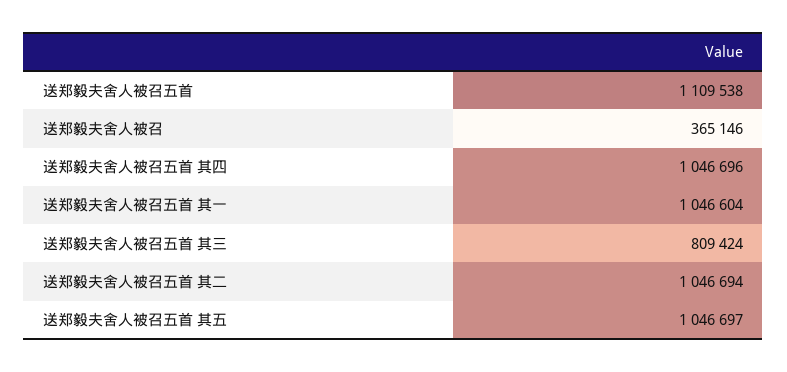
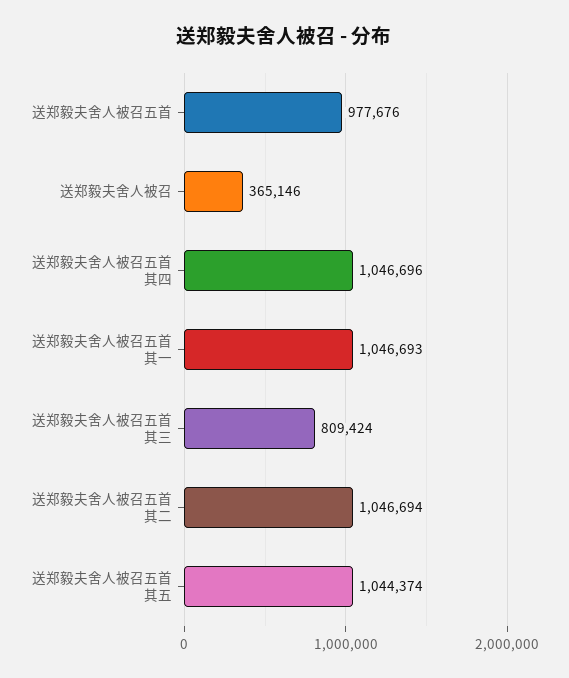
送郑毅夫舍人被召五首: 1109538 -> 977676
送郑毅夫舍人被召五首 其一: 1046604 -> 1046693
送郑毅夫舍人被召五首 其五: 1046697 -> 1044374

